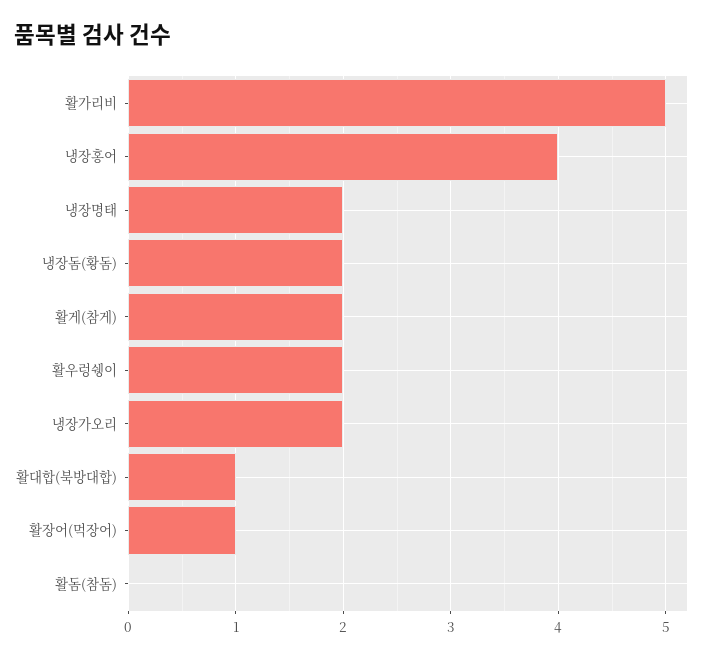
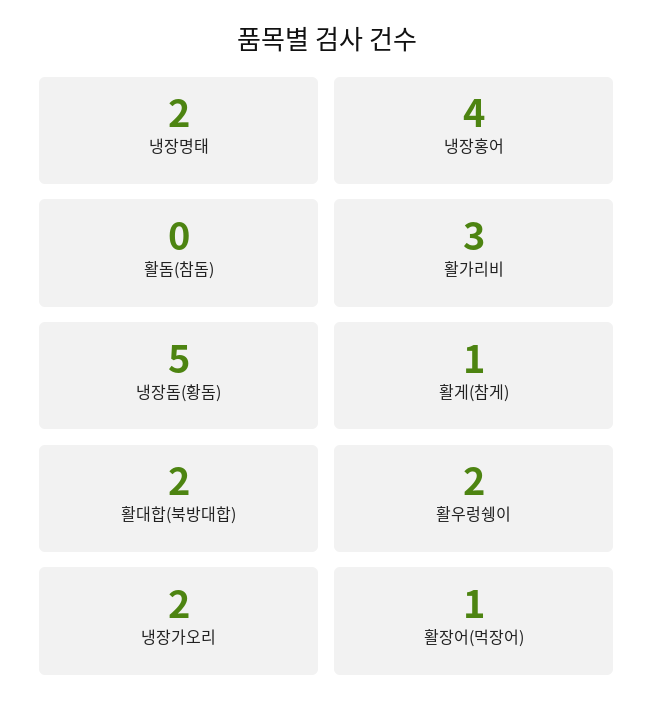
활가리비: 5 -> 3
냉장돔(황돔): 2 -> 5
활게(참게): 2 -> 1
활대합(북방대합): 1 -> 2

